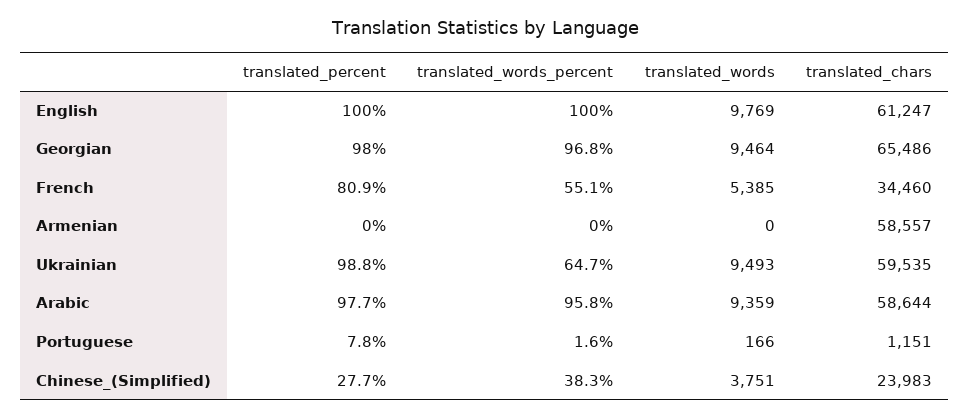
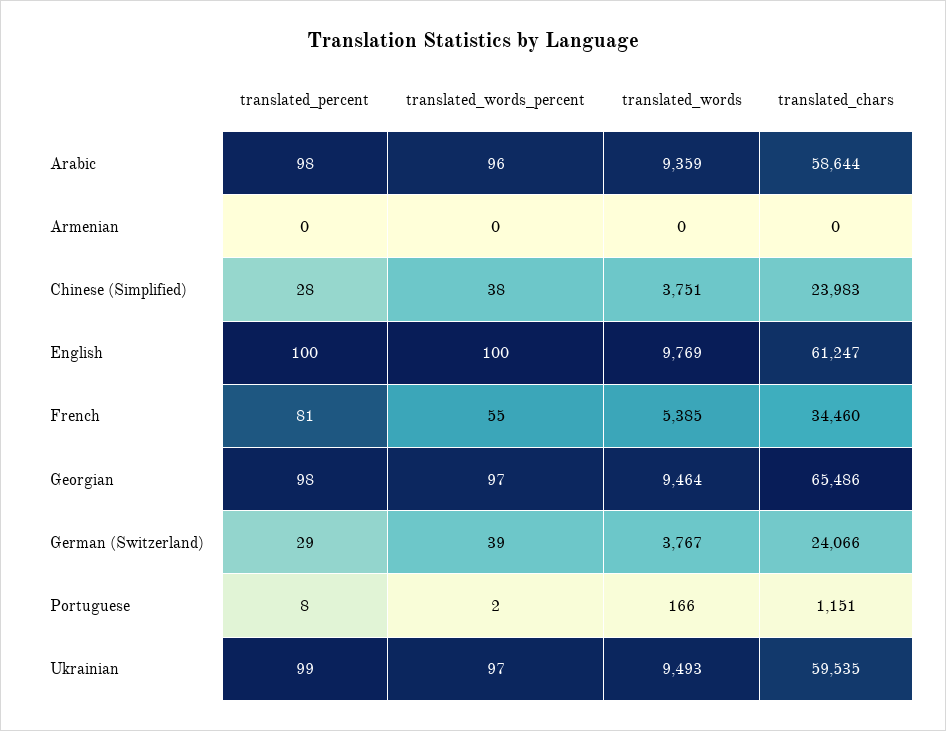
translated_chars, Armenian: 58557 -> 0
translated_words_percent, Ukrainian: 64.7 -> 97
translated_percent, German (Switzerland): none -> 29
translated_words_percent, German (Switzerland): none -> 39
translated_words, German (Switzerland): none -> 3767
translated_chars, German (Switzerland): none -> 24066

